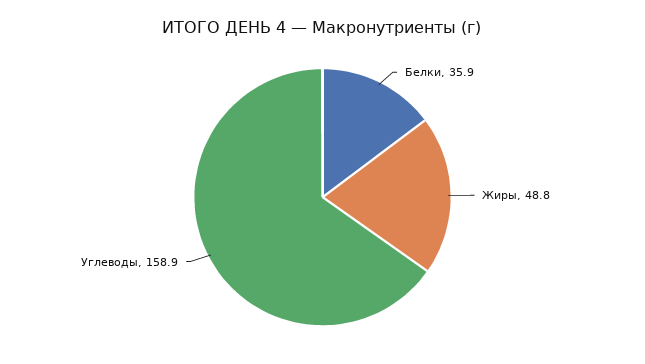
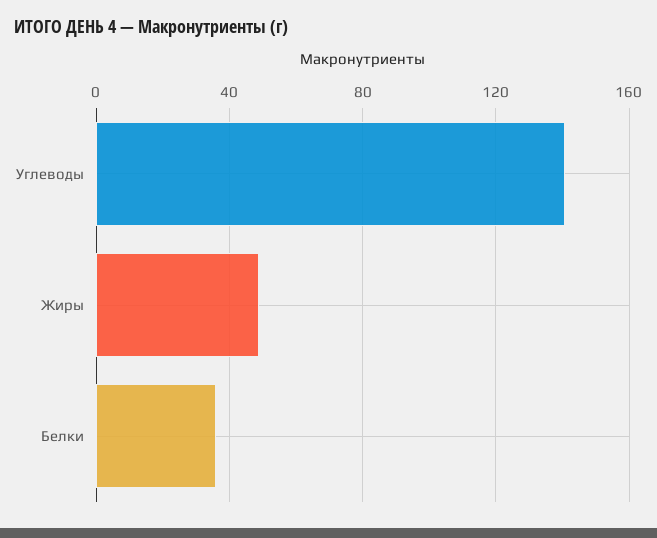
Углеводы: 158.9 -> 140

